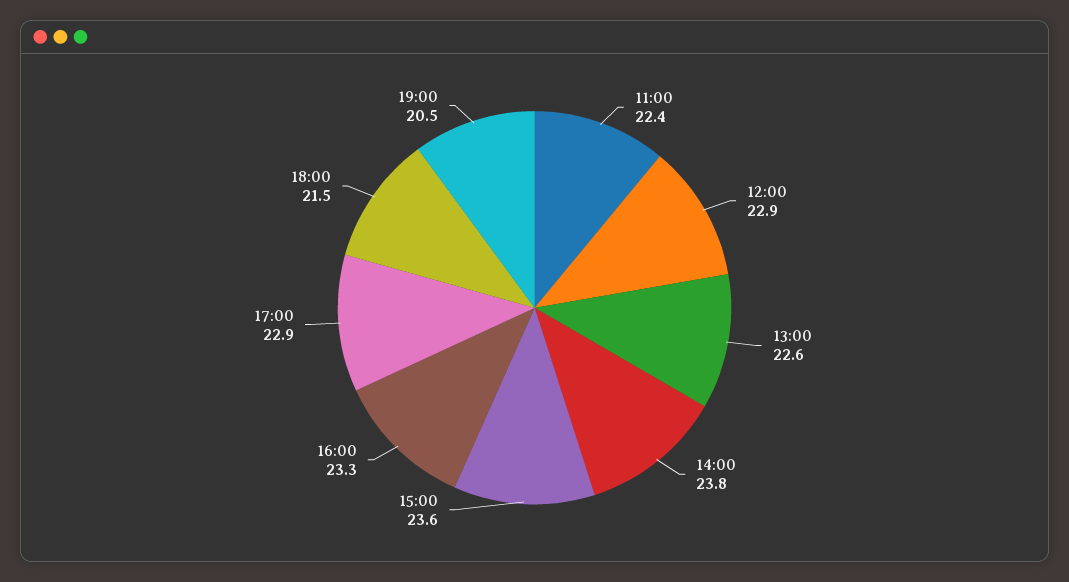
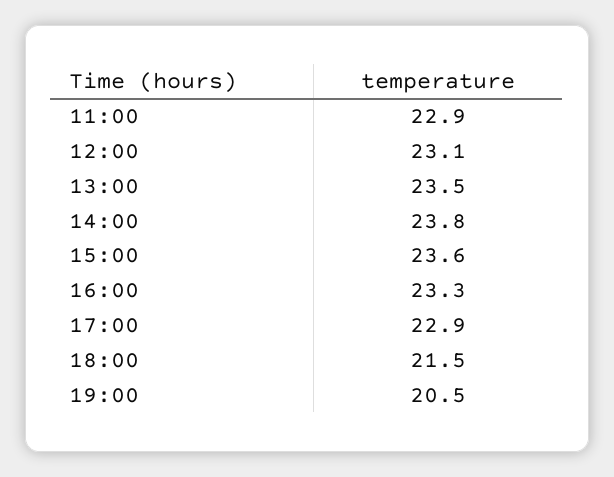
11:00: 22.4 -> 22.9
12:00: 22.9 -> 23.1
13:00: 22.6 -> 23.5

